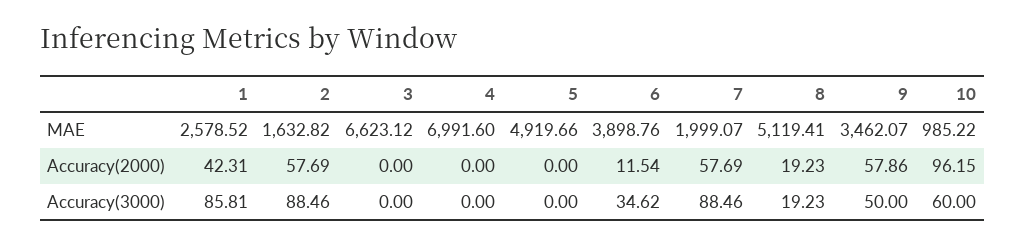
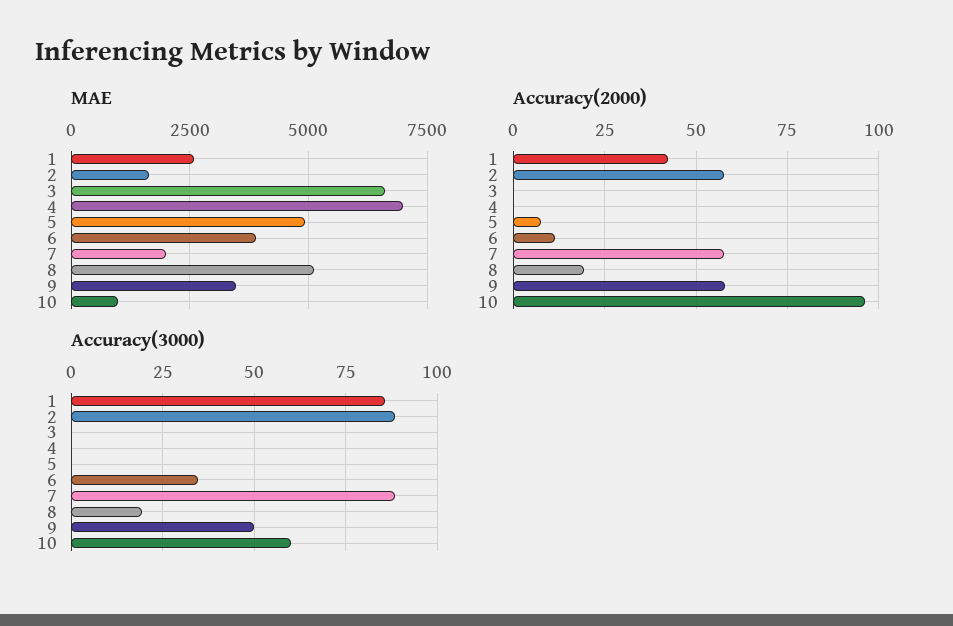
Accuracy(2000), 5: 0 -> 7.5

